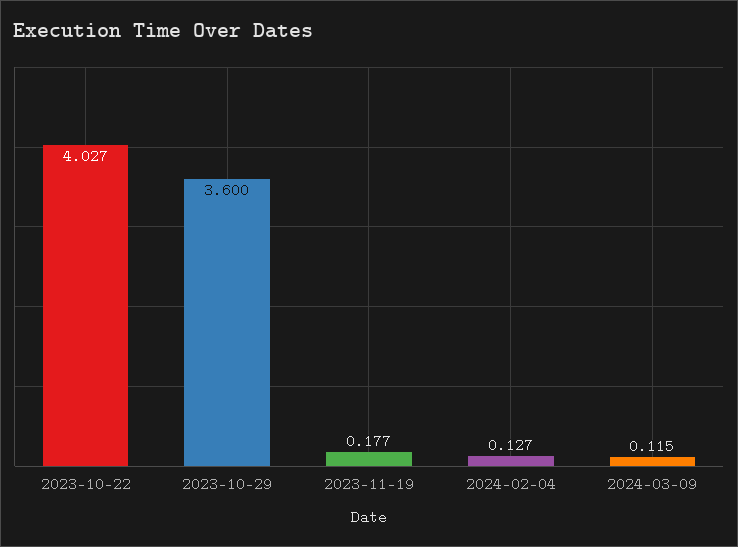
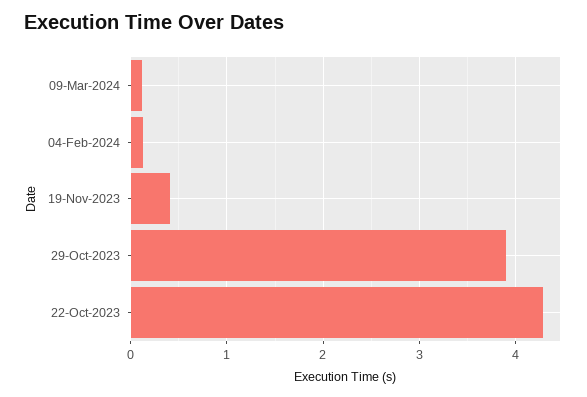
2023-10-22: 4.027 -> 4.3
2023-10-29: 3.6 -> 3.9
2023-11-19: 0.177 -> 0.4

